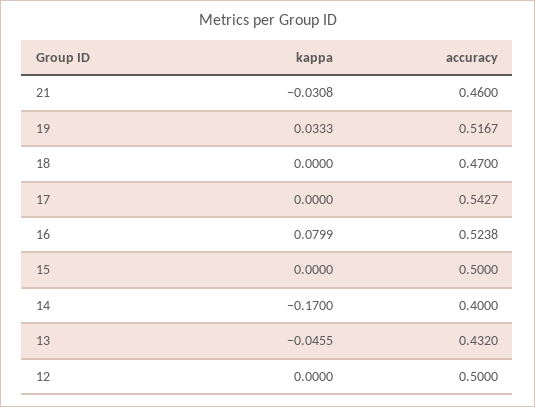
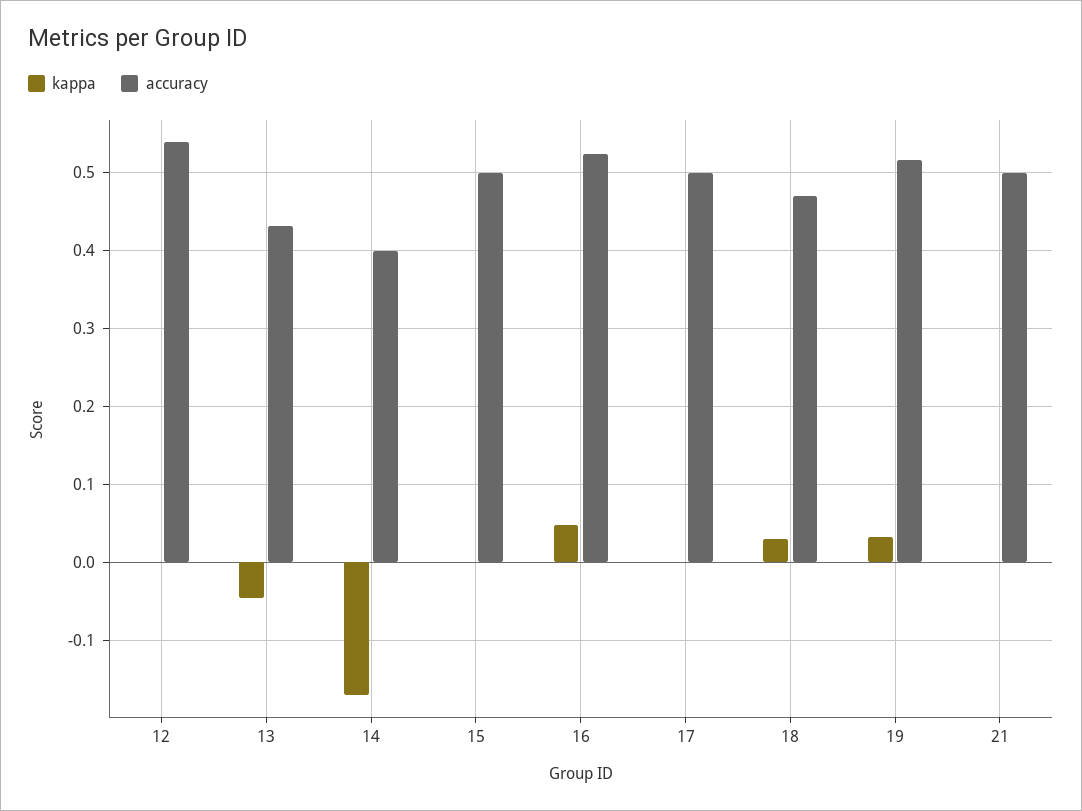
kappa, 21: -0.0308 -> 0
accuracy, 21: 0.46 -> 0.5
kappa, 18: 0 -> 0.03
accuracy, 17: 0.5427 -> 0.5
kappa, 16: 0.0799 -> 0.05
accuracy, 12: 0.5 -> 0.54

